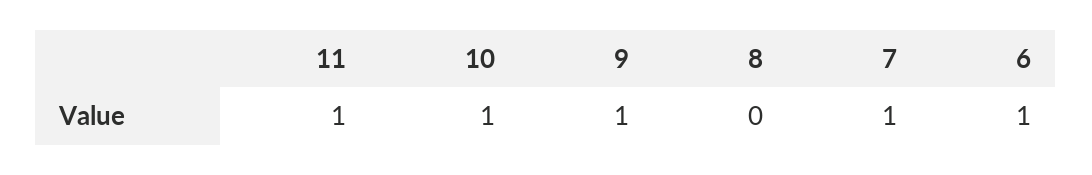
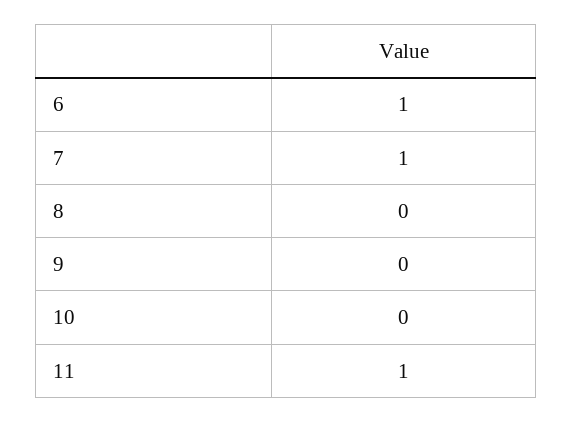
10: 1 -> 0
9: 1 -> 0

